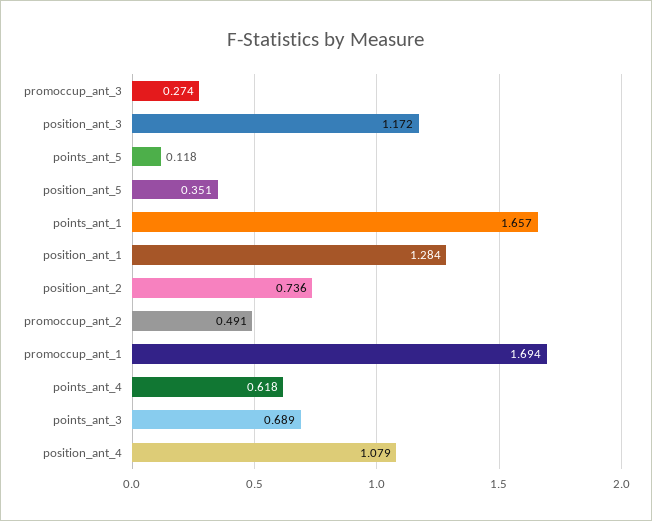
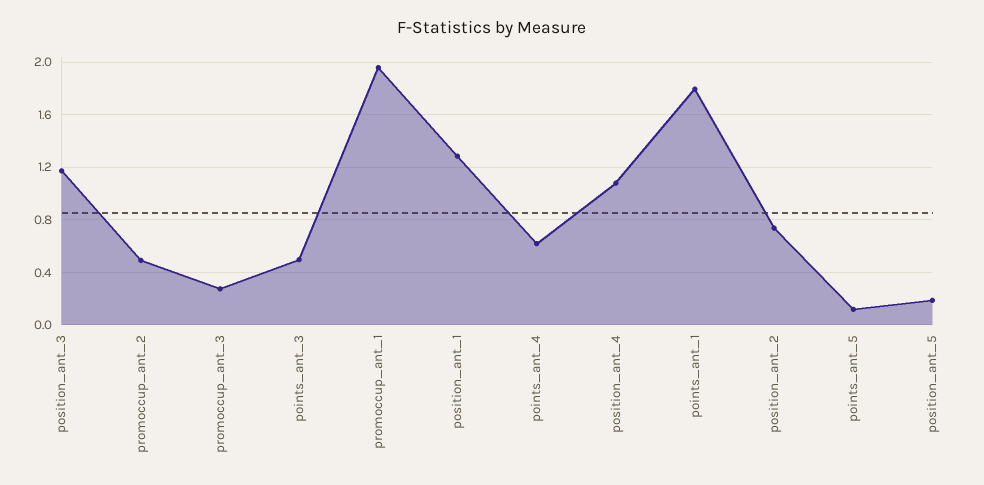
position_ant_5: 0.351 -> 0.2
points_ant_1: 1.657 -> 1.8
promoccup_ant_1: 1.694 -> 1.95
points_ant_3: 0.689 -> 0.5

